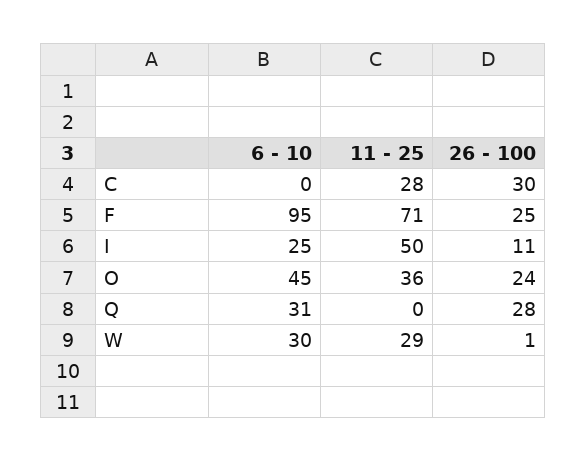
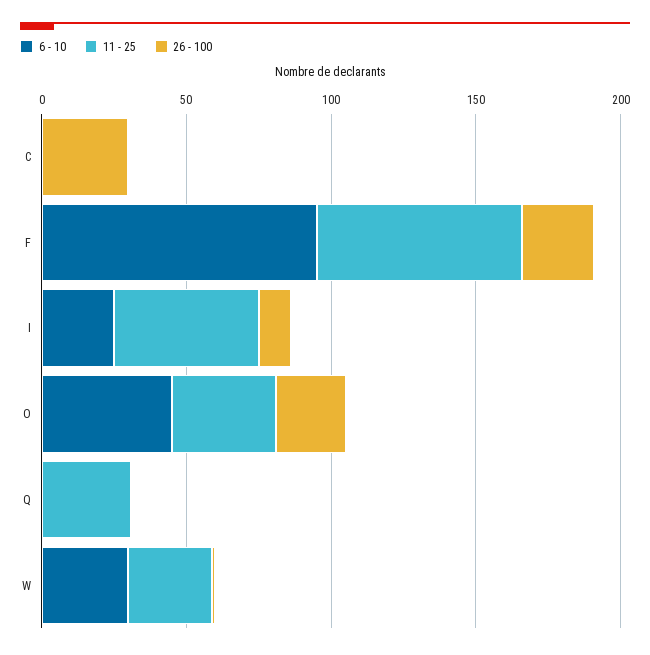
11 - 25, C: 28 -> 0
6 - 10, Q: 31 -> 0
11 - 25, Q: 0 -> 30
26 - 100, Q: 28 -> 0

